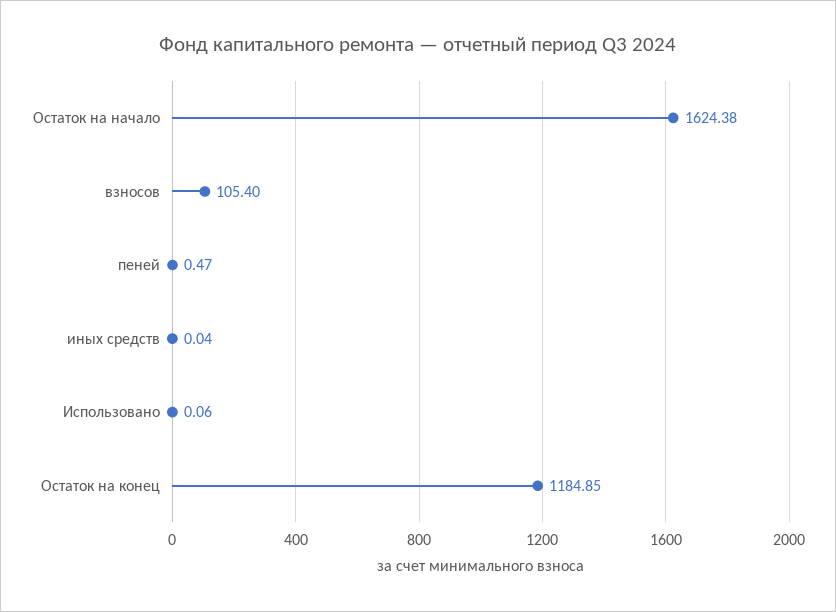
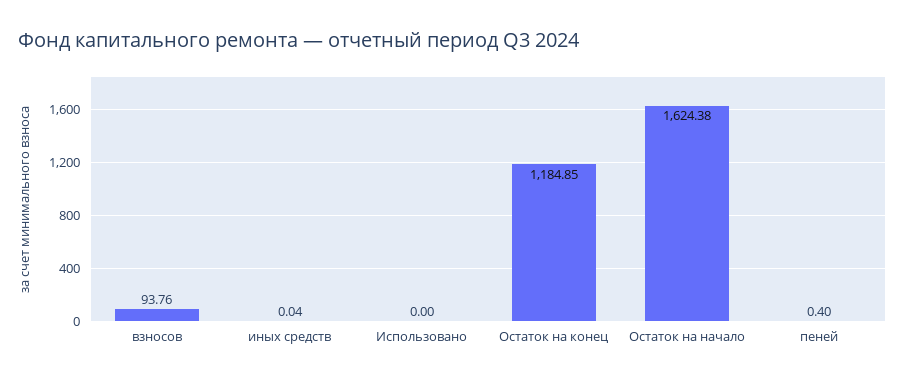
взносов: 105.4 -> 93.76
пеней: 0.47 -> 0.4
Использовано: 0.06 -> 0

